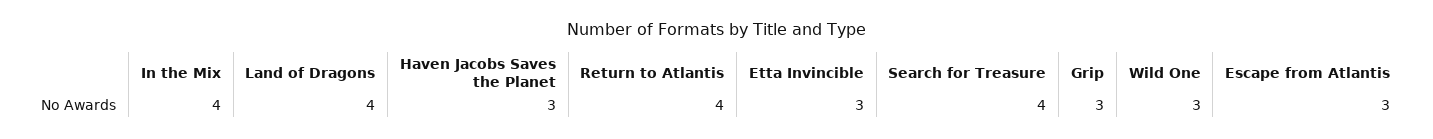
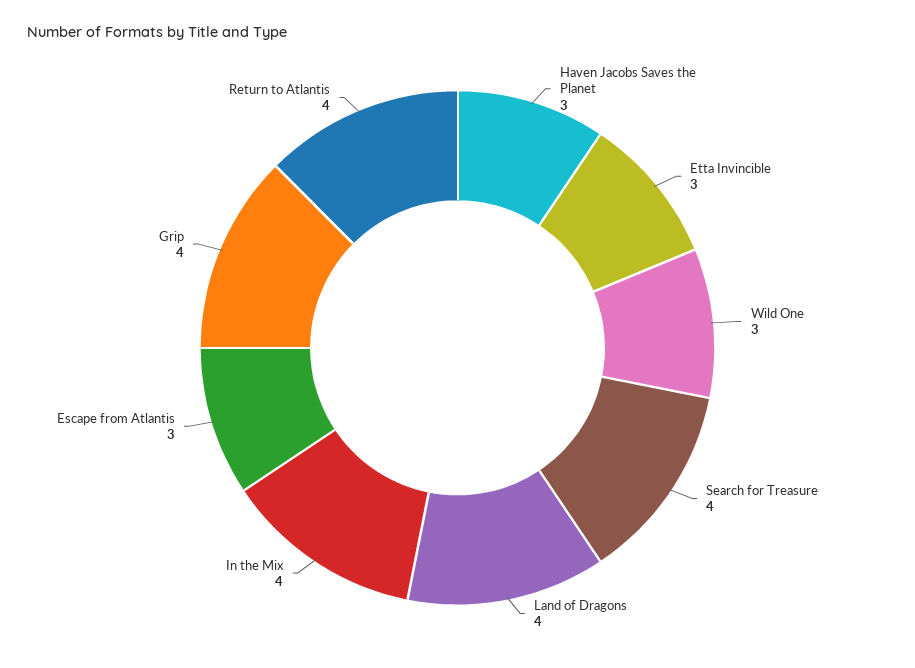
Grip: 3 -> 4

